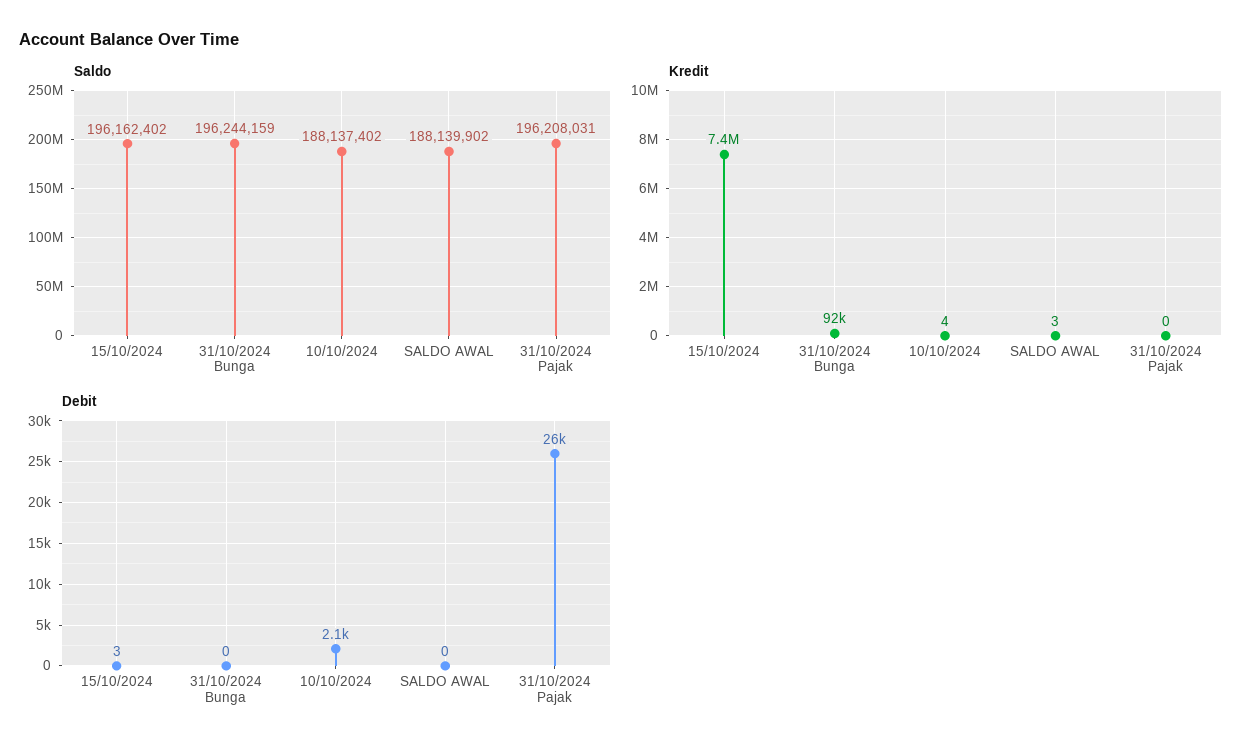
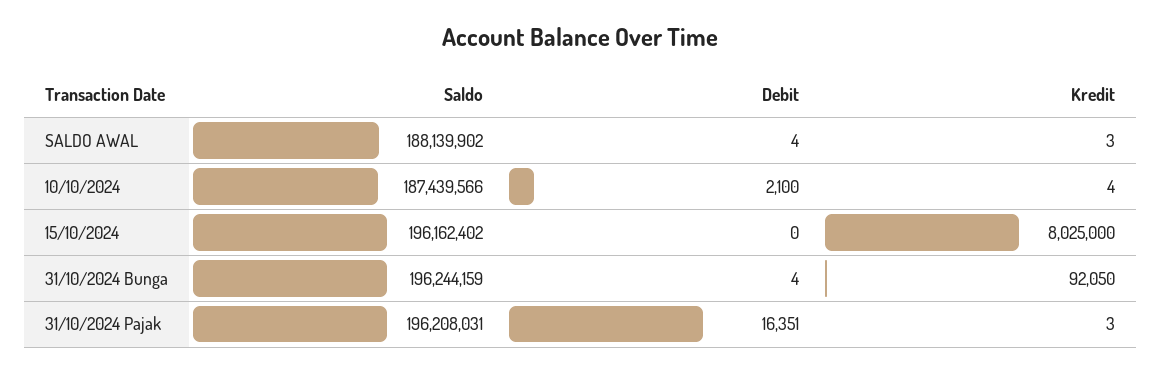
Saldo, 10/10/2024: 188137402 -> 187439566
Kredit, 15/10/2024: 7400000 -> 8025000
Kredit, 31/10/2024 Pajak: 0 -> 3
Debit, 15/10/2024: 3 -> 0
Debit, 31/10/2024 Bunga: 0 -> 4
Debit, SALDO AWAL: 0 -> 4
Debit, 31/10/2024 Pajak: 26000 -> 16351

